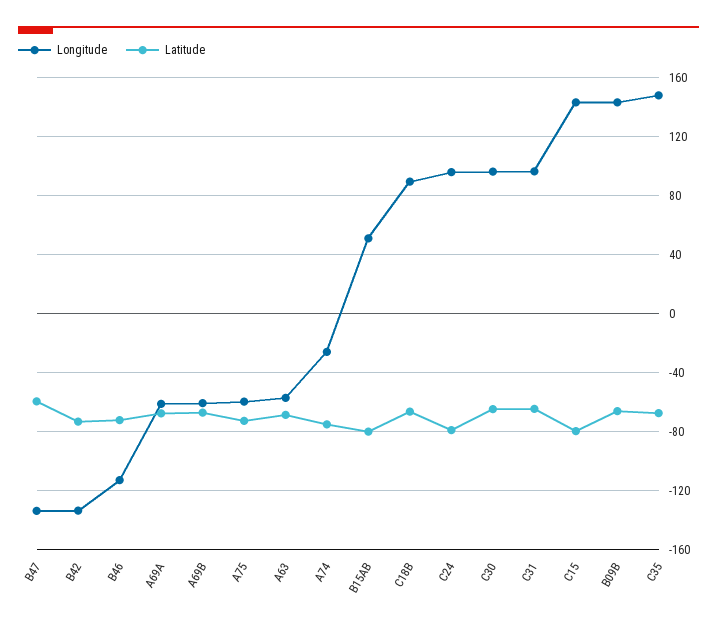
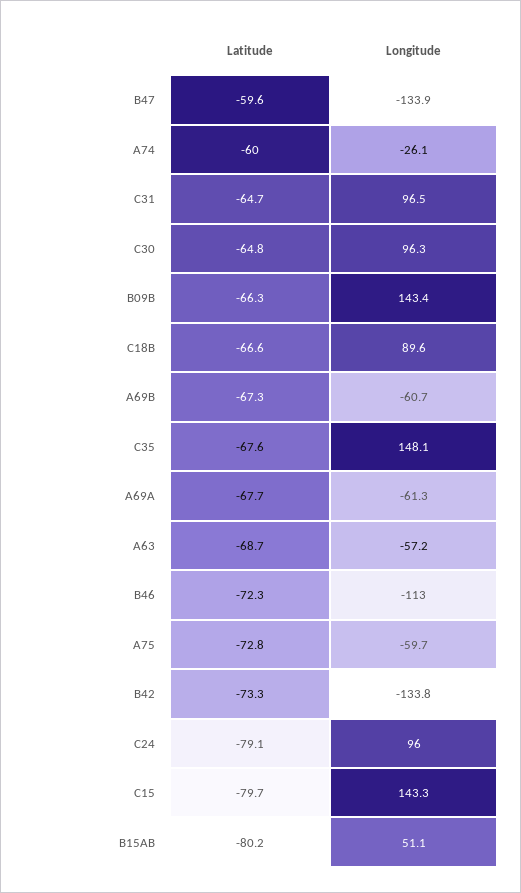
Latitude, A74: -75 -> -60

